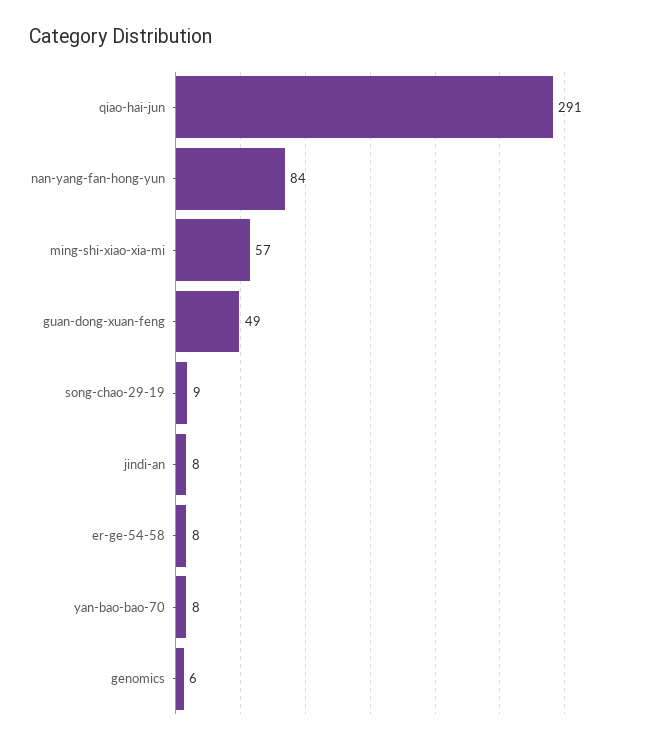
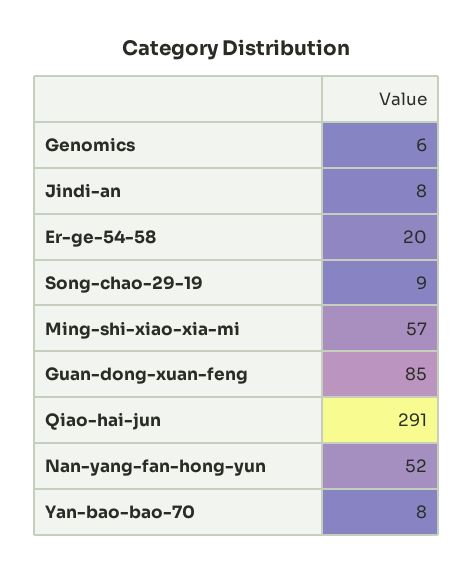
nan-yang-fan-hong-yun: 84 -> 52
guan-dong-xuan-feng: 49 -> 85
er-ge-54-58: 8 -> 20

